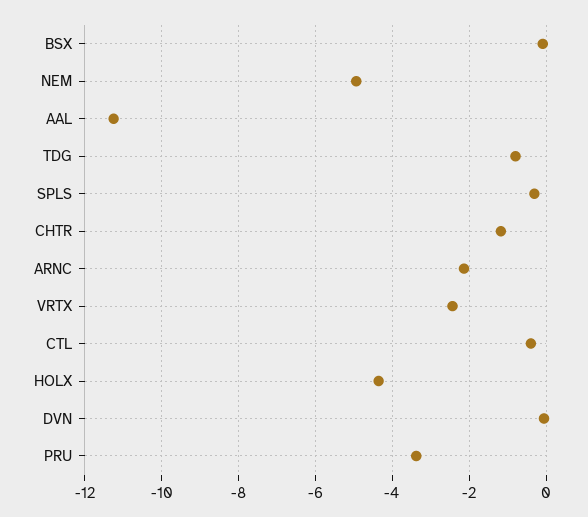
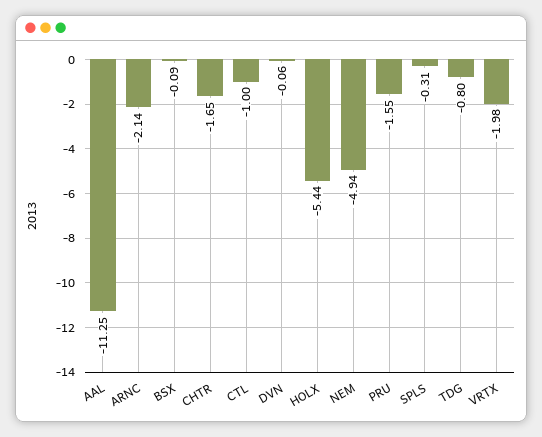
CHTR: -1.2 -> -1.65
VRTX: -2.4 -> -1.98
CTL: -0.4 -> -1
HOLX: -4.4 -> -5.44
PRU: -3.4 -> -1.55

